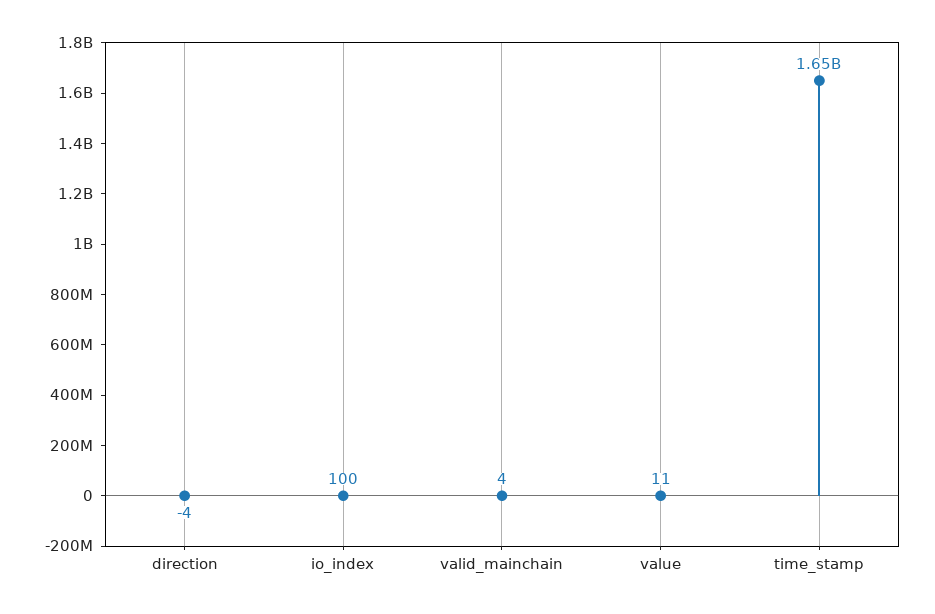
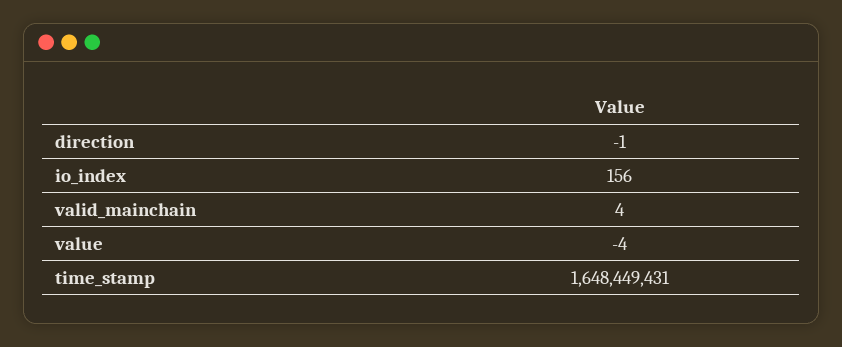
direction: -4 -> -1
io_index: 100 -> 156
value: 11 -> -4

